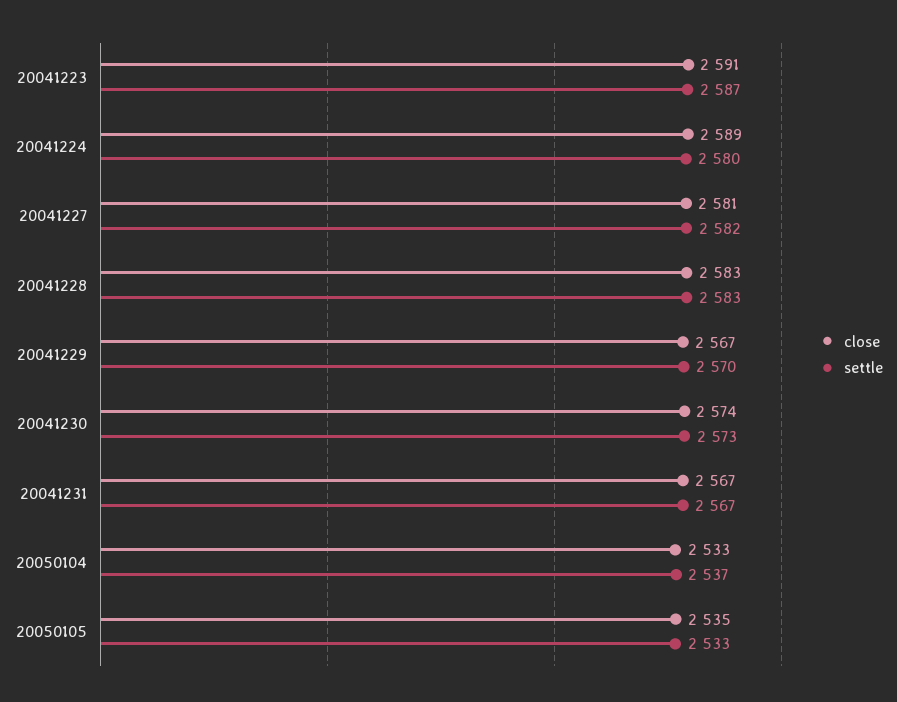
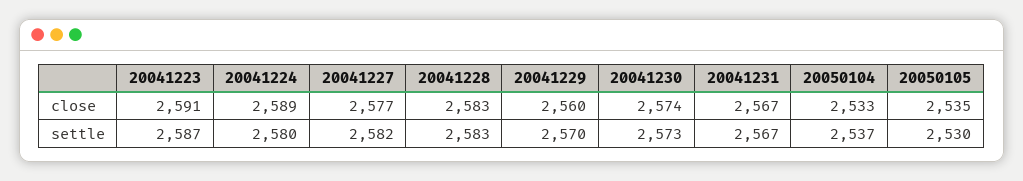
close, 20041227: 2581 -> 2577
close, 20041229: 2567 -> 2560
settle, 20050105: 2533 -> 2530

